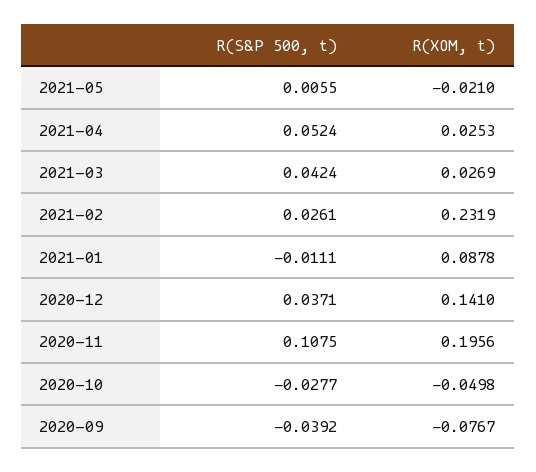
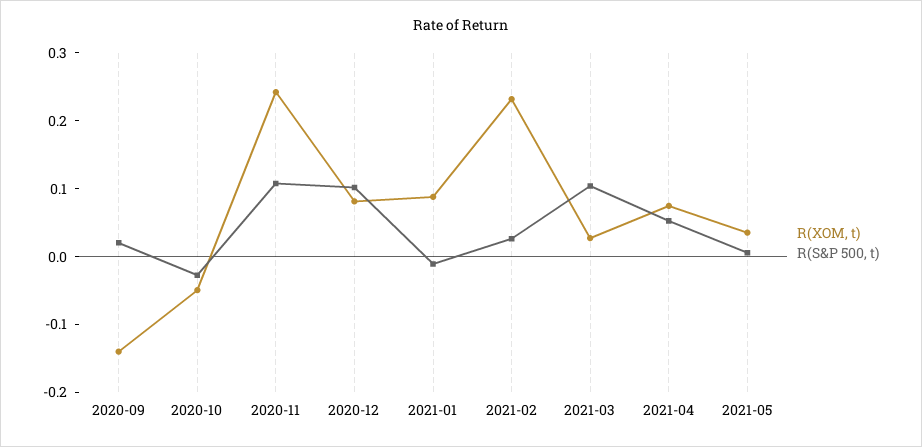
R(XOM, t), 2021-05: -0.021 -> 0.04
R(XOM, t), 2021-04: 0.0253 -> 0.08
R(S&P 500, t), 2021-03: 0.0424 -> 0.1
R(S&P 500, t), 2020-12: 0.0371 -> 0.1
R(XOM, t), 2020-12: 0.141 -> 0.08
R(XOM, t), 2020-11: 0.1956 -> 0.24
R(S&P 500, t), 2020-09: -0.0392 -> 0.02
R(XOM, t), 2020-09: -0.0767 -> -0.14

